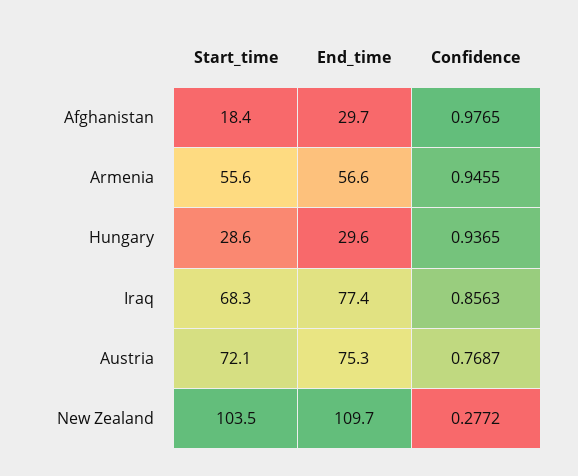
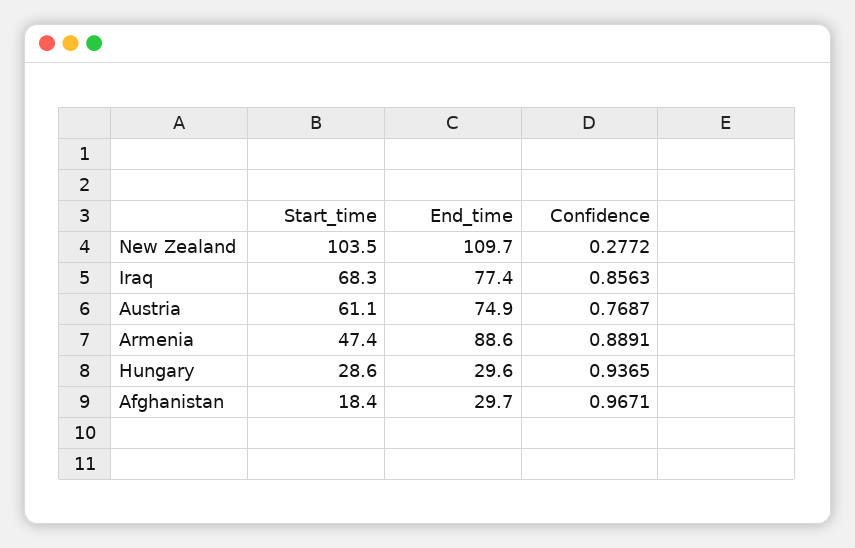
Confidence, Afghanistan: 0.9765 -> 0.9671
Start_time, Armenia: 55.6 -> 47.4
End_time, Armenia: 56.6 -> 88.6
Confidence, Armenia: 0.9455 -> 0.8891
Start_time, Austria: 72.1 -> 61.1
End_time, Austria: 75.3 -> 74.9

